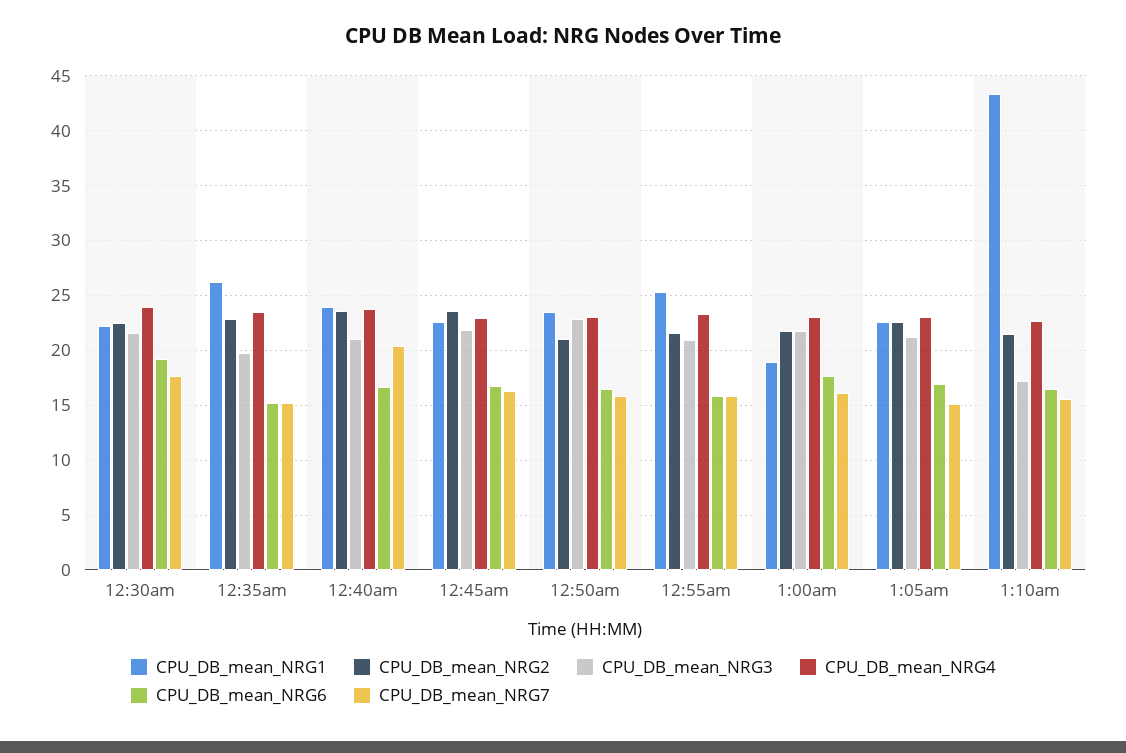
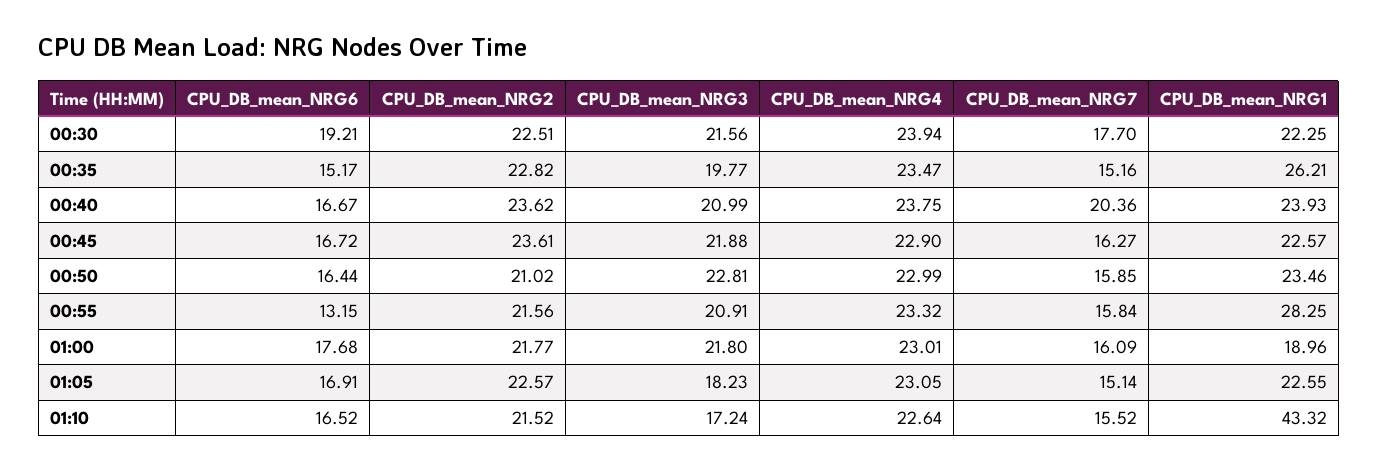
CPU_DB_mean_NRG1, 12:55am: 25 -> 28.25
CPU_DB_mean_NRG6, 12:55am: 16 -> 13.15
CPU_DB_mean_NRG3, 1:05am: 21 -> 18.23

